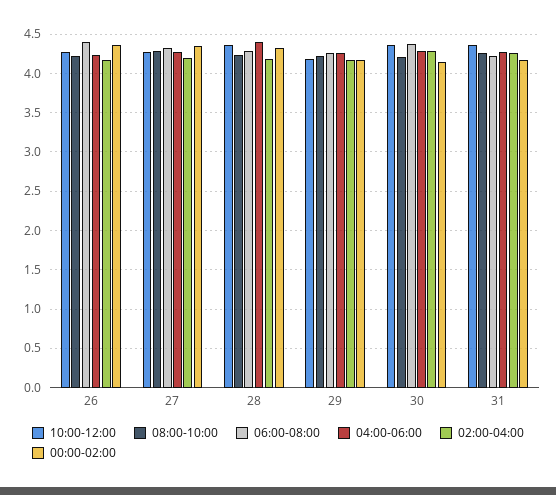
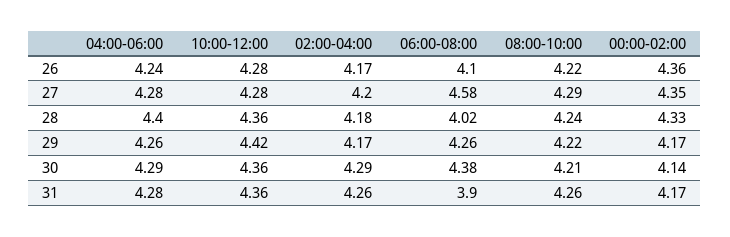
06:00-08:00, 26: 4.4 -> 4.1
06:00-08:00, 27: 4.3 -> 4.58
06:00-08:00, 28: 4.3 -> 4.02
10:00-12:00, 29: 4.2 -> 4.42
06:00-08:00, 31: 4.2 -> 3.9

